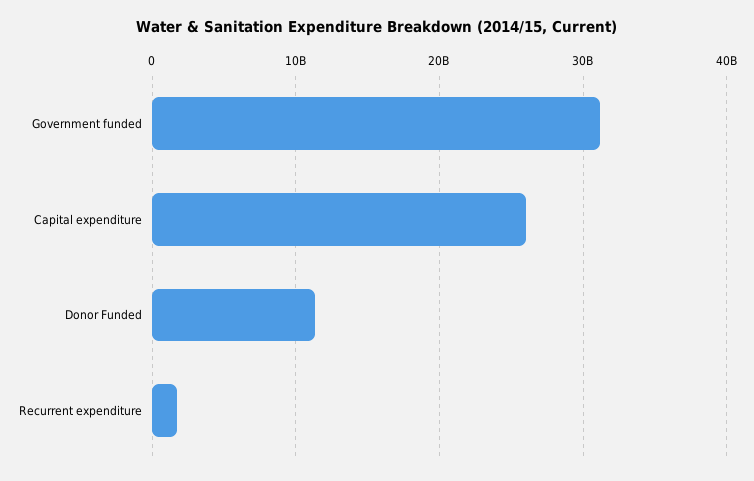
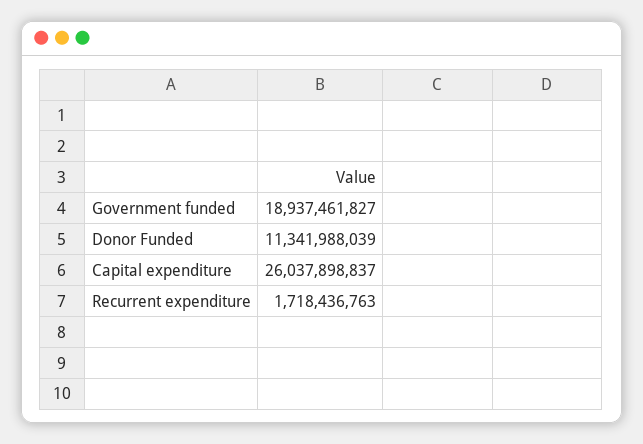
Government funded: 31000000000 -> 18937461827

